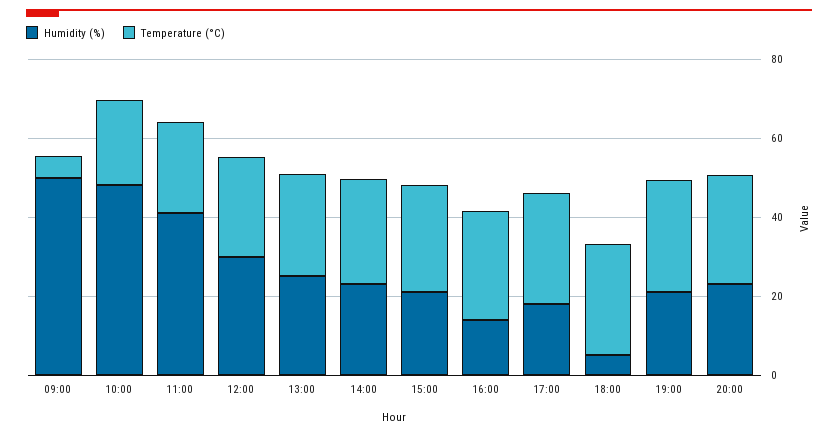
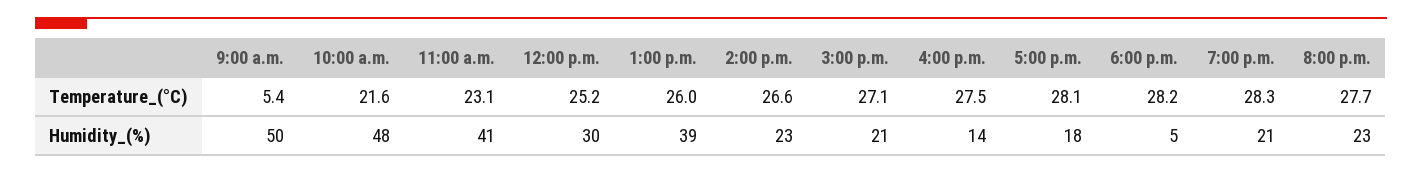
Humidity (%), 13:00: 25 -> 39

